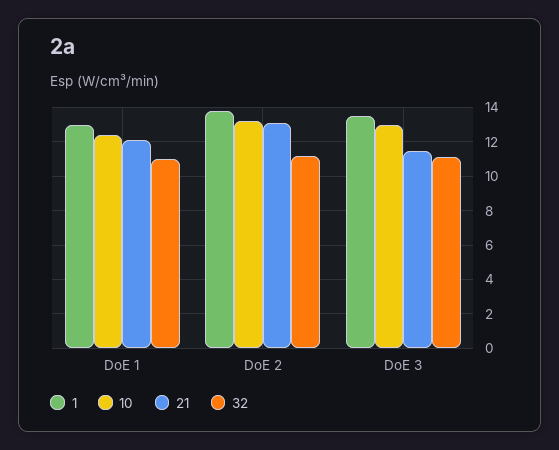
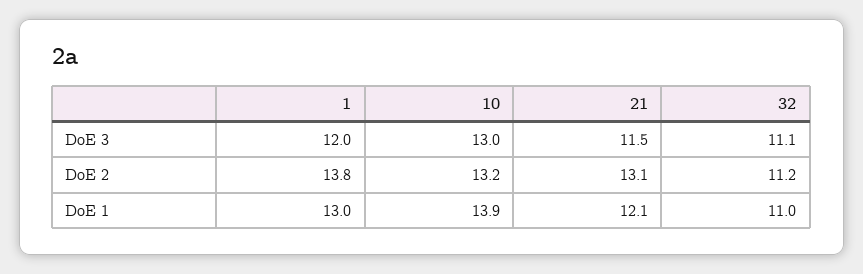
10, DoE 1: 12.5 -> 13.9
1, DoE 3: 13.5 -> 12

